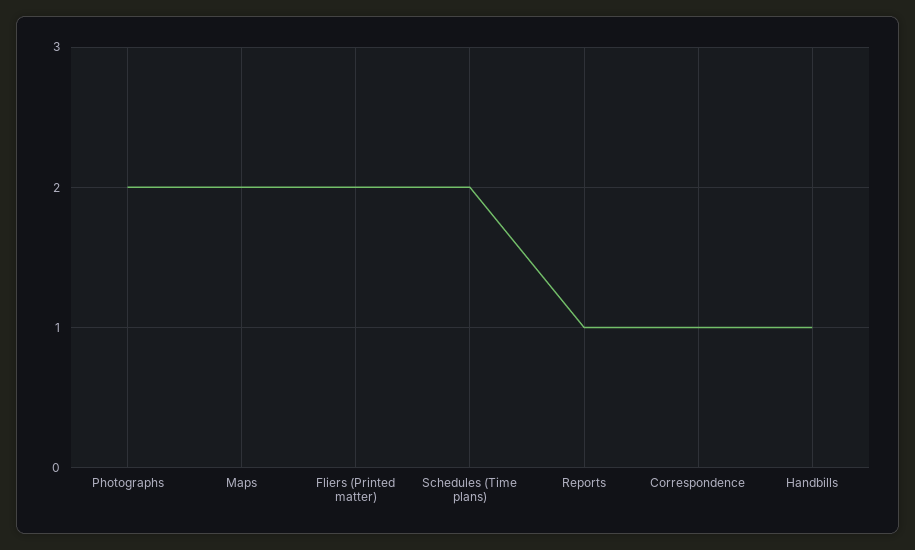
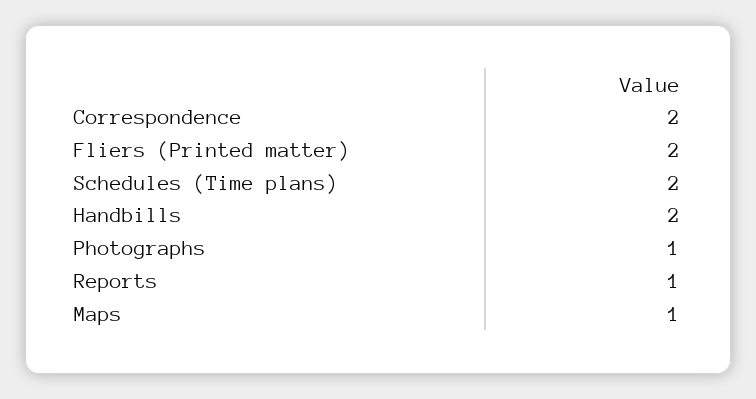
Photographs: 2 -> 1
Maps: 2 -> 1
Correspondence: 1 -> 2
Handbills: 1 -> 2

